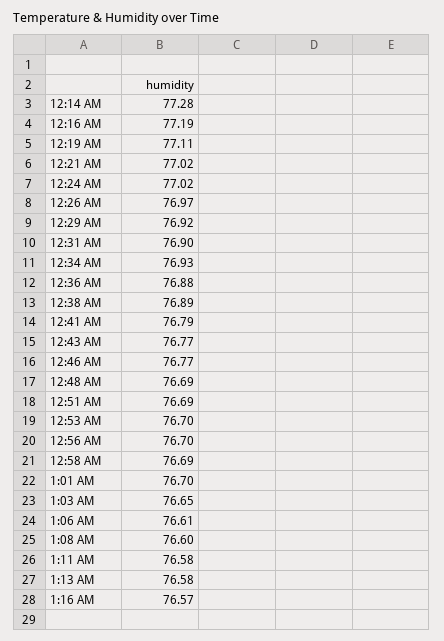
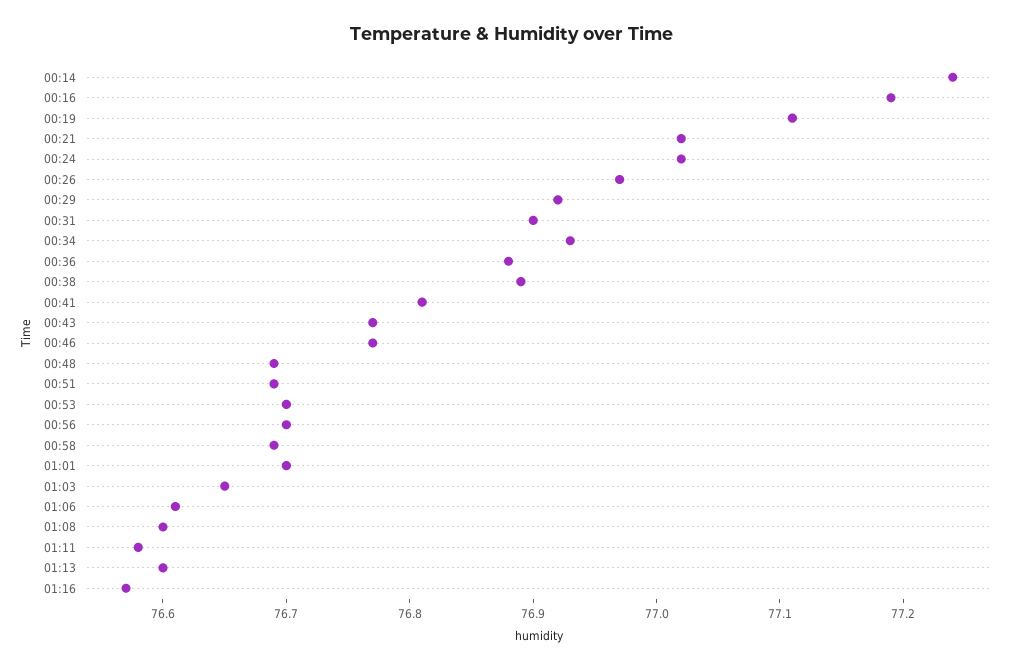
12:14 AM: 77.28 -> 77.24
12:41 AM: 76.79 -> 76.81
1:13 AM: 76.58 -> 76.6

